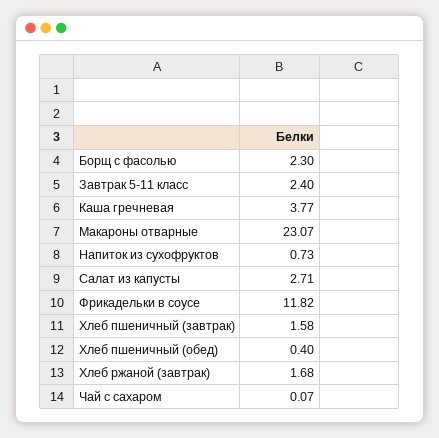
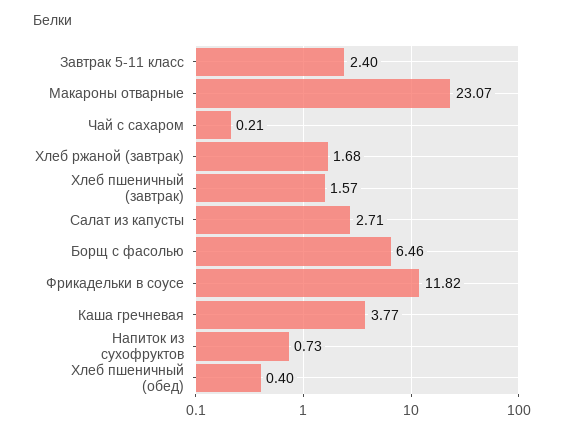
Борщ с фасолью: 2.3 -> 6.46
Хлеб пшеничный (завтрак): 1.58 -> 1.57
Чай с сахаром: 0.07 -> 0.21

